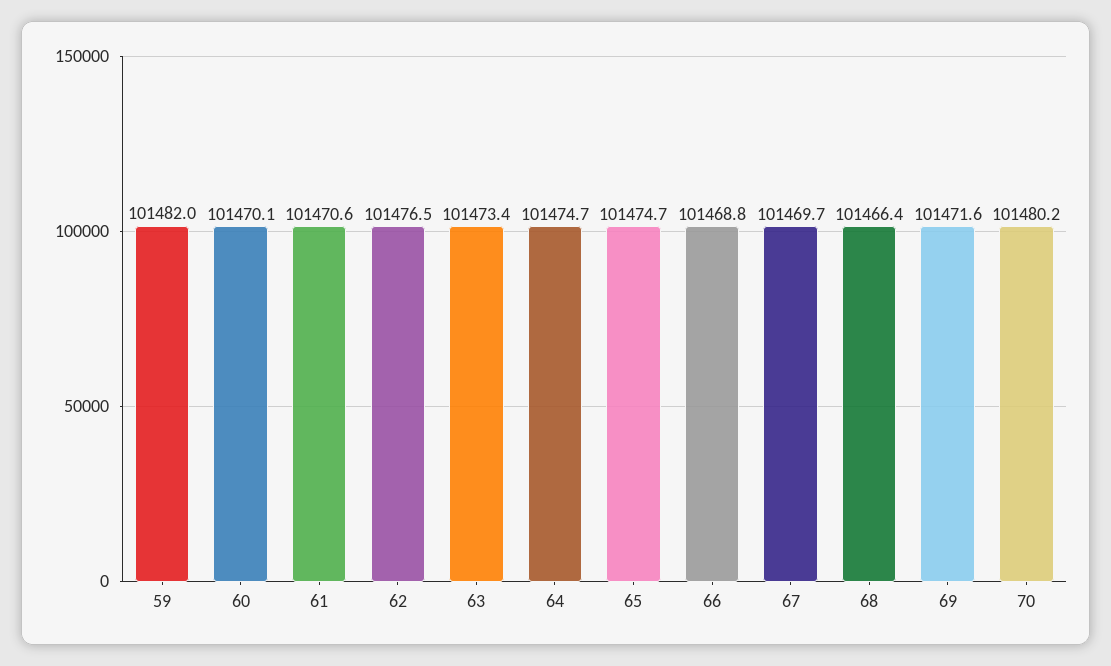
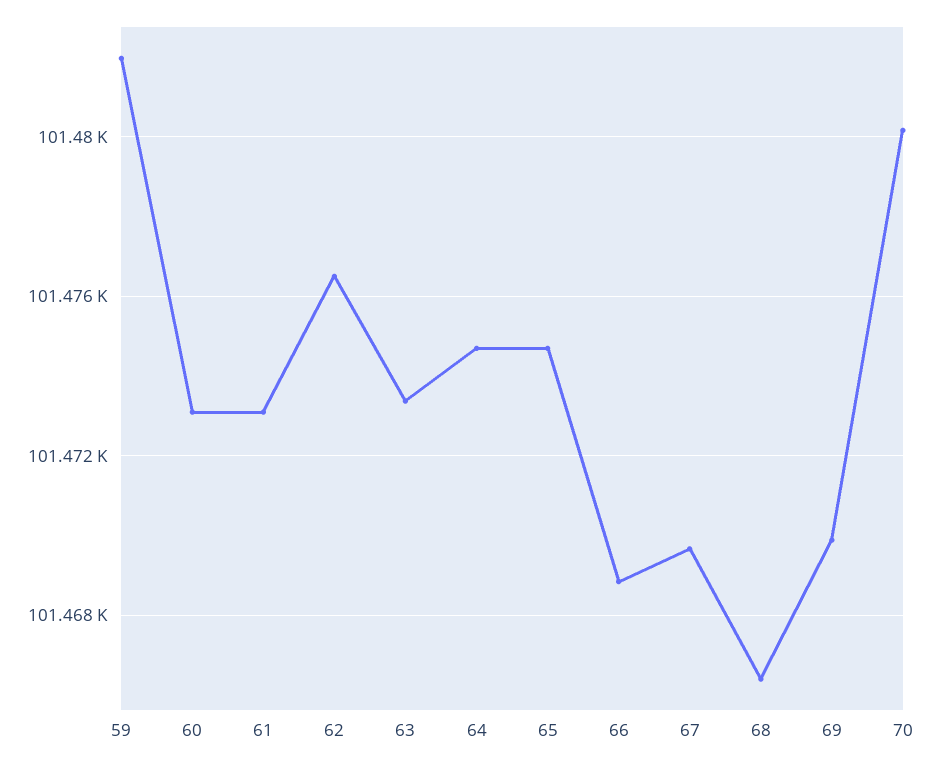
60: 101470.1 -> 101473
61: 101470.6 -> 101473
69: 101471.6 -> 101470

